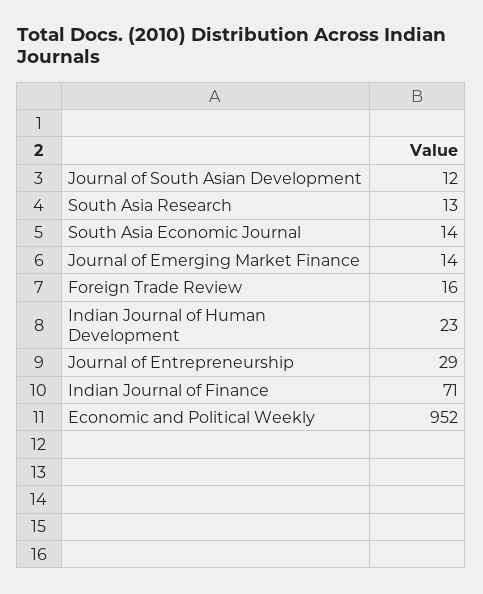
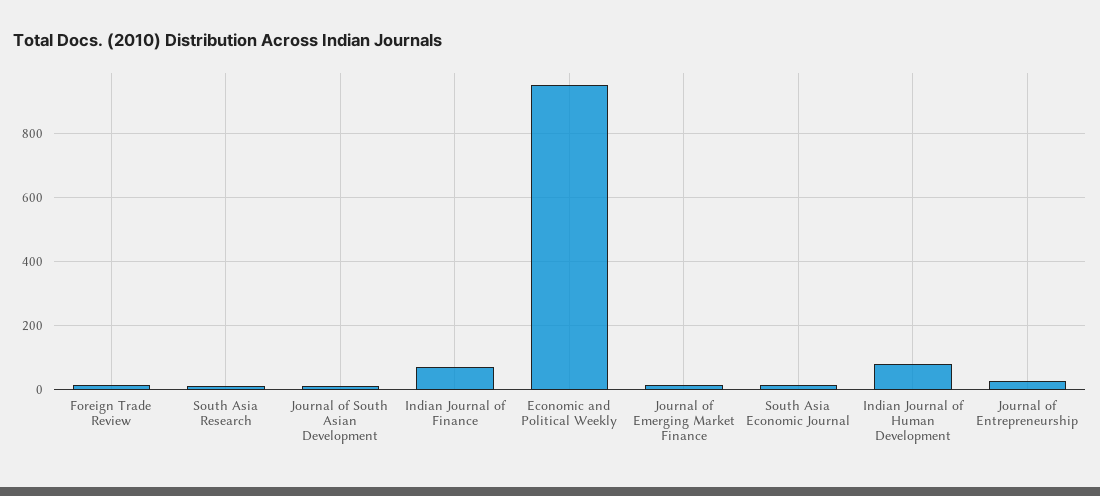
Indian Journal of Human Development: 23 -> 80

